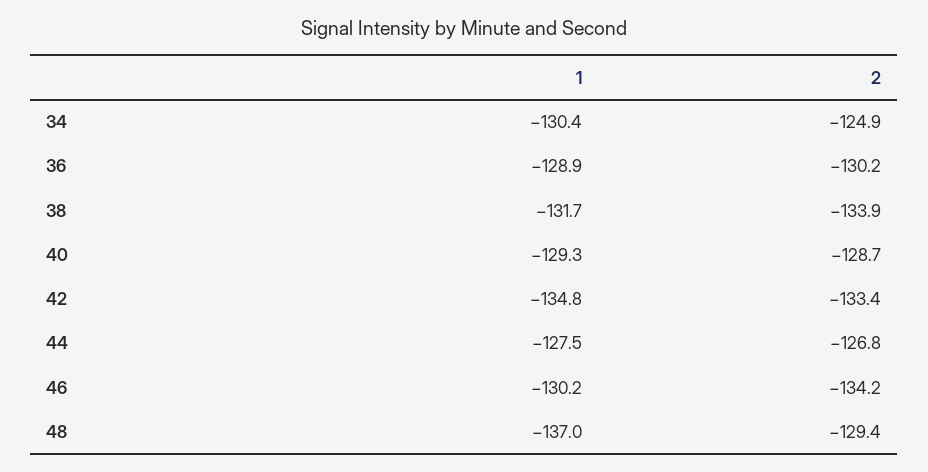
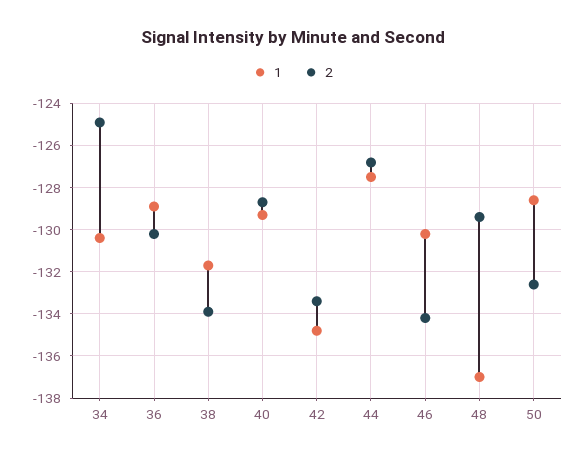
1, 50: none -> -128.5
2, 50: none -> -132.5

